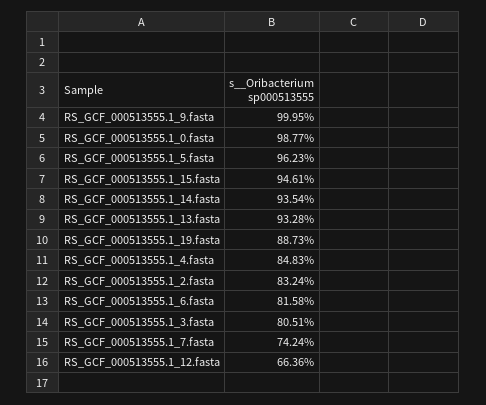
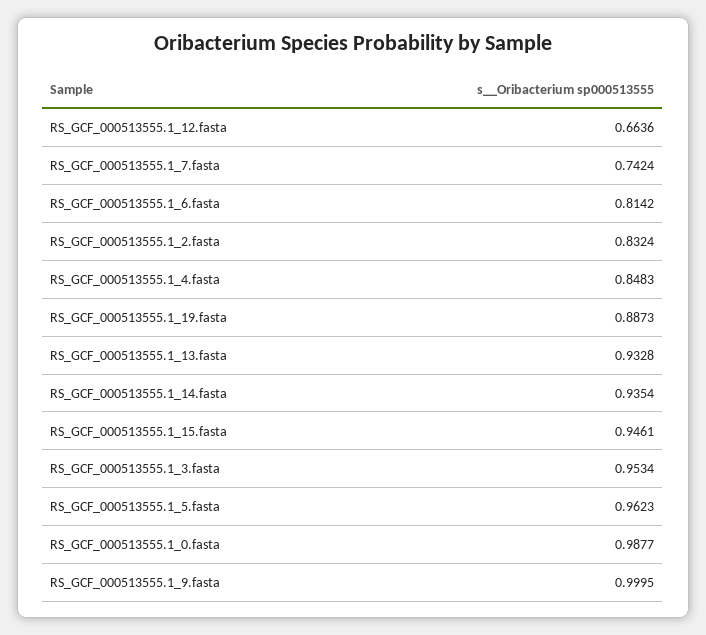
RS_GCF_000513555.1_6.fasta: 0.8158 -> 0.8142
RS_GCF_000513555.1_3.fasta: 0.8051 -> 0.9534

